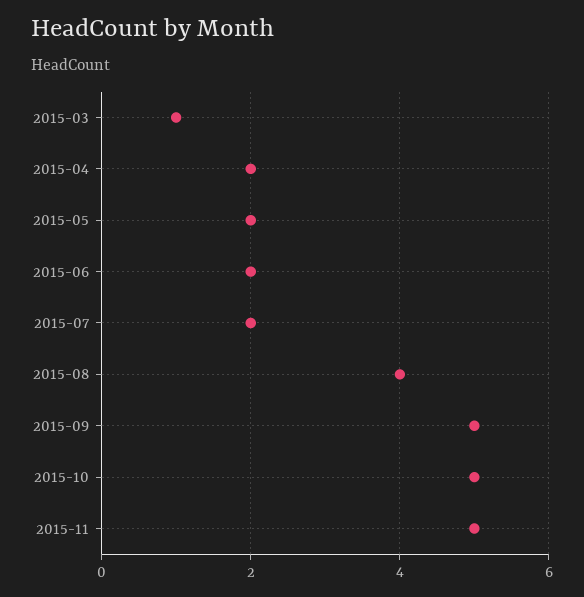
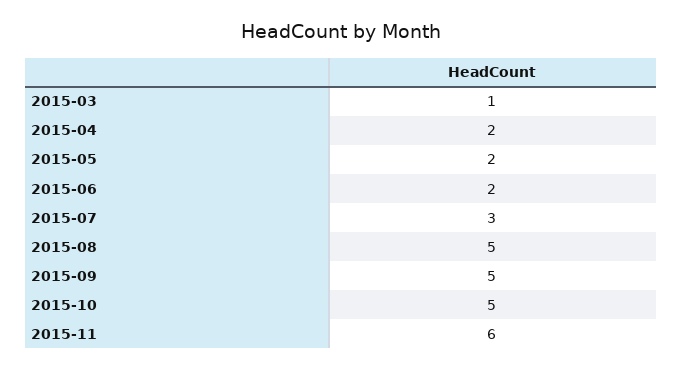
2015-07: 2 -> 3
2015-08: 4 -> 5
2015-11: 5 -> 6

